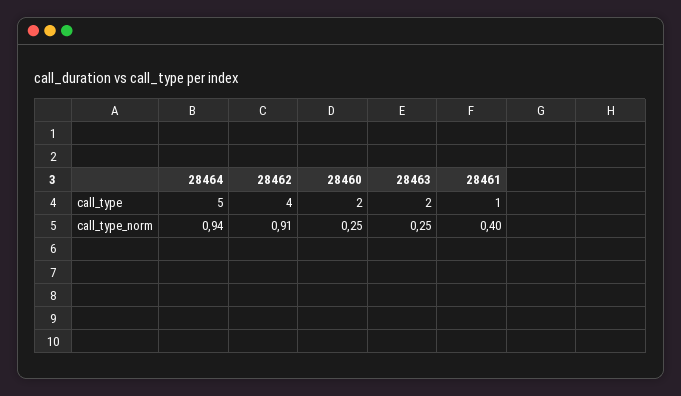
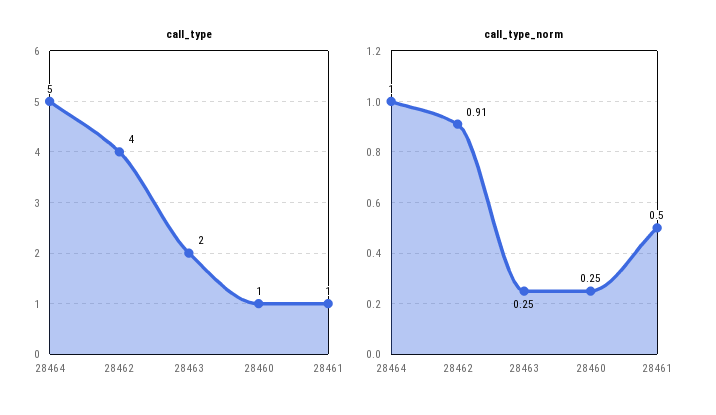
call_type, 28460: 2 -> 1
call_type_norm, 28464: 0.94 -> 1
call_type_norm, 28461: 0.4 -> 0.5

